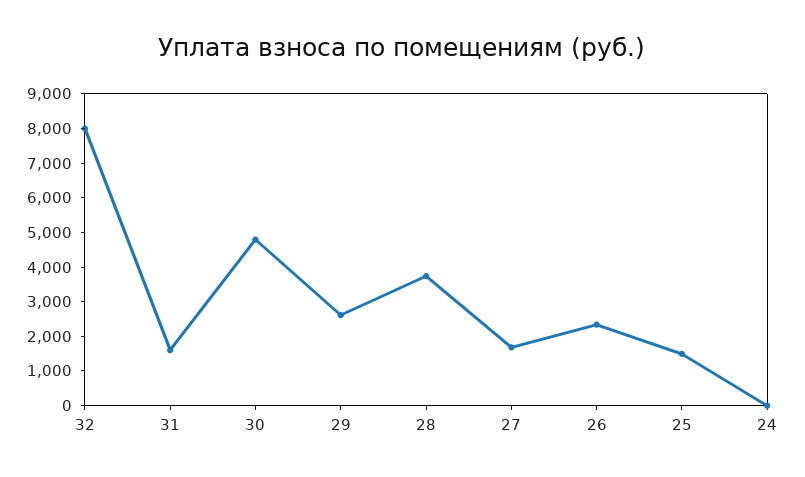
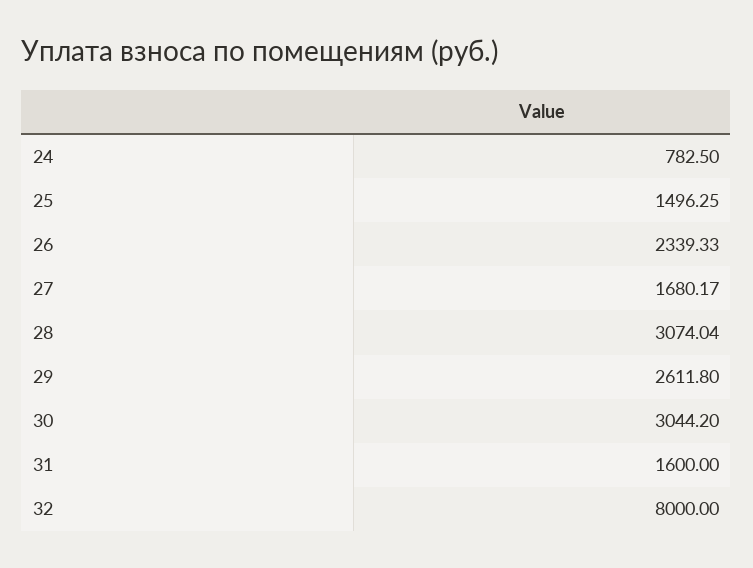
30: 4750 -> 3044.2
28: 3750 -> 3074.04
24: 0 -> 782.5

